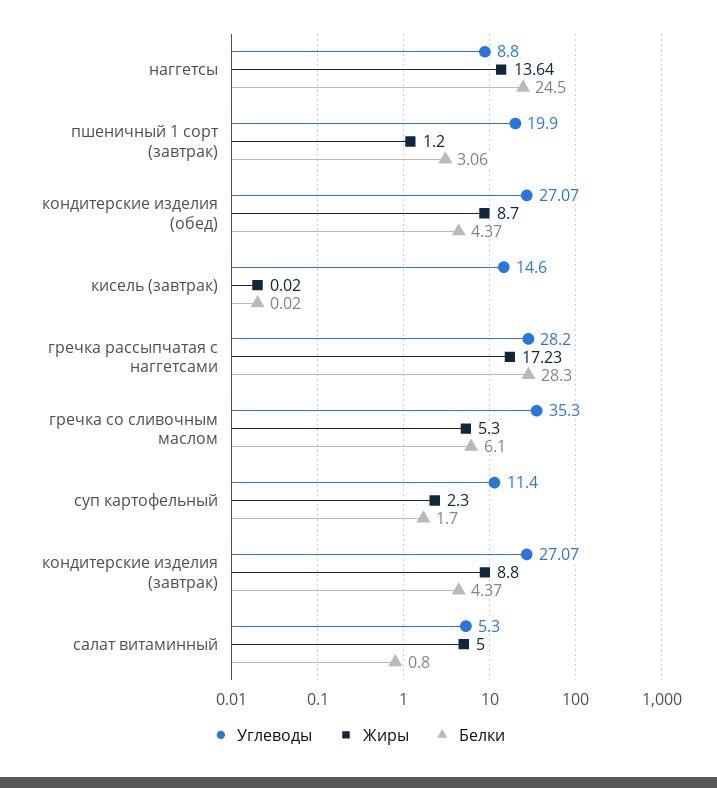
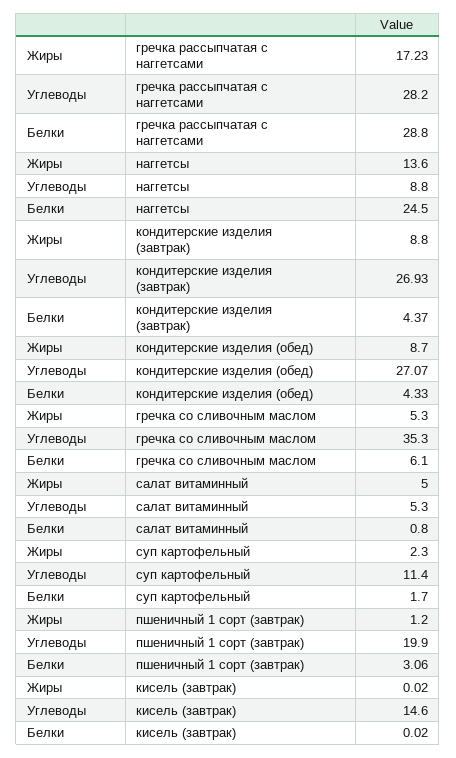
Жиры, наггетсы: 13.64 -> 13.6
Белки, кондитерские изделия (обед): 4.37 -> 4.33
Белки, гречка рассыпчатая с наггетсами: 28.3 -> 28.8
Углеводы, кондитерские изделия (завтрак): 27.07 -> 26.93

